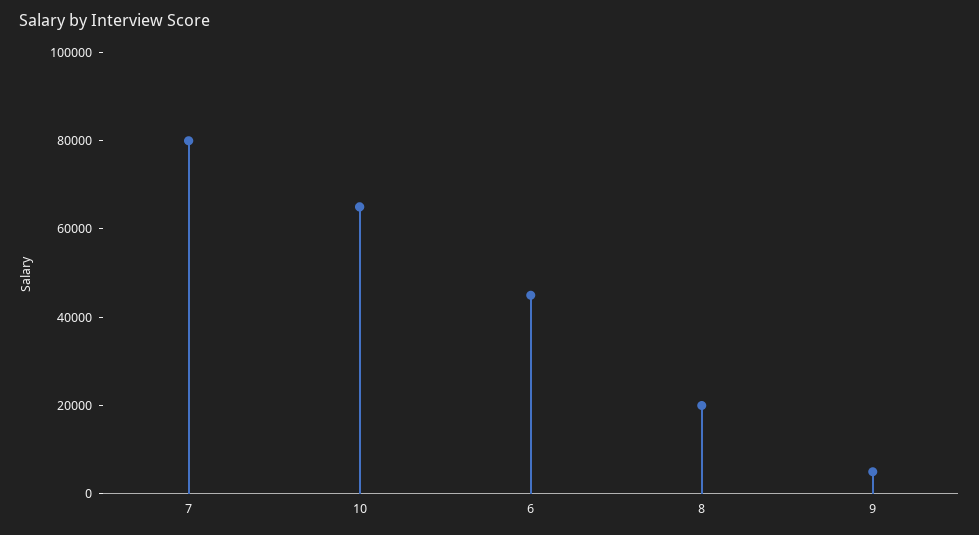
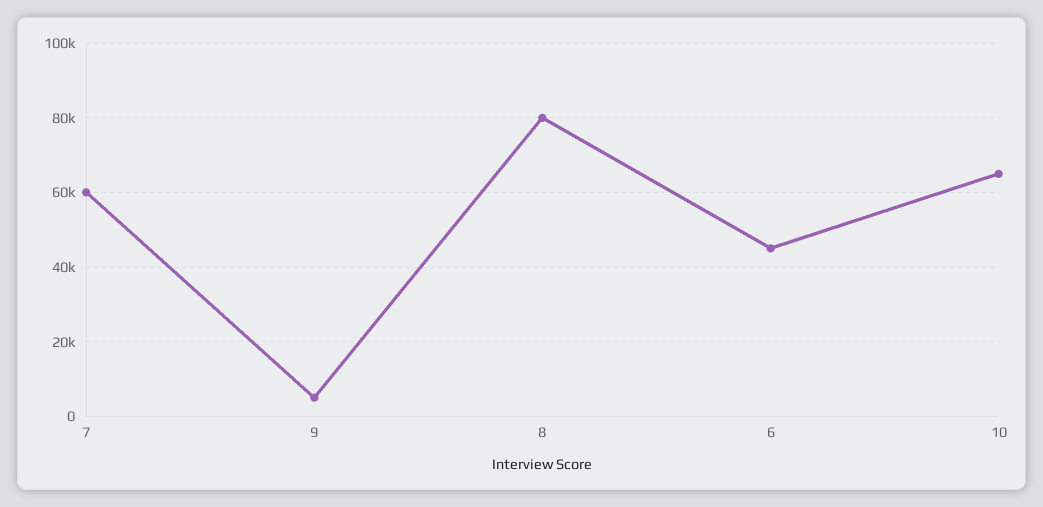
7: 80000 -> 60000
8: 20000 -> 80000

